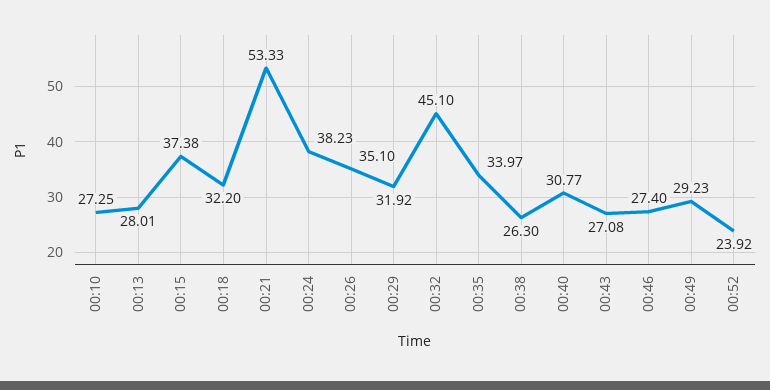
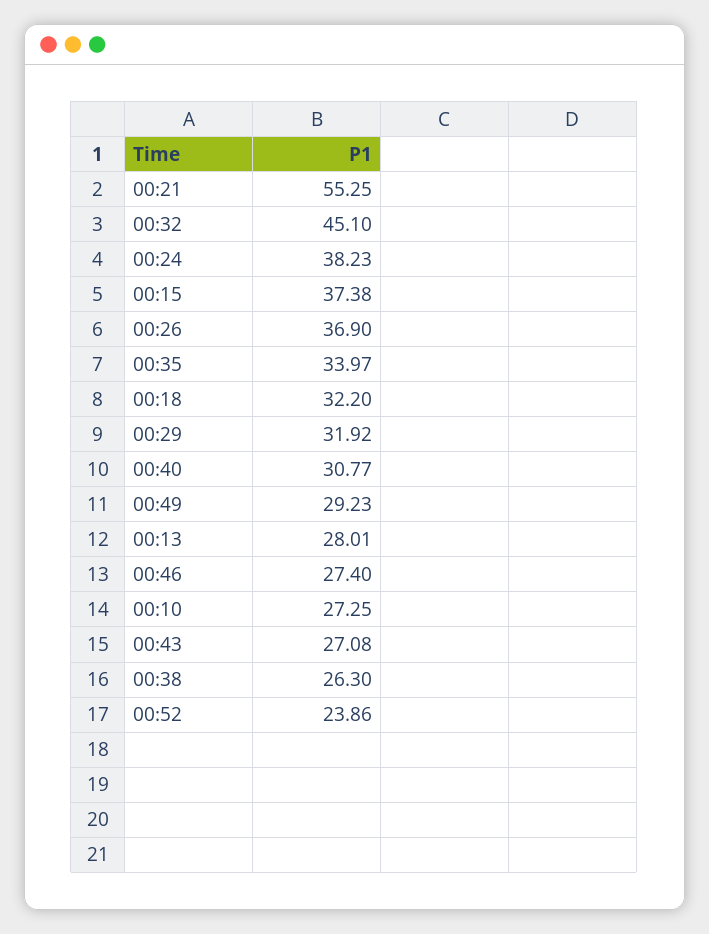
00:21: 53.33 -> 55.25
00:26: 35.1 -> 36.9
00:52: 23.92 -> 23.86

